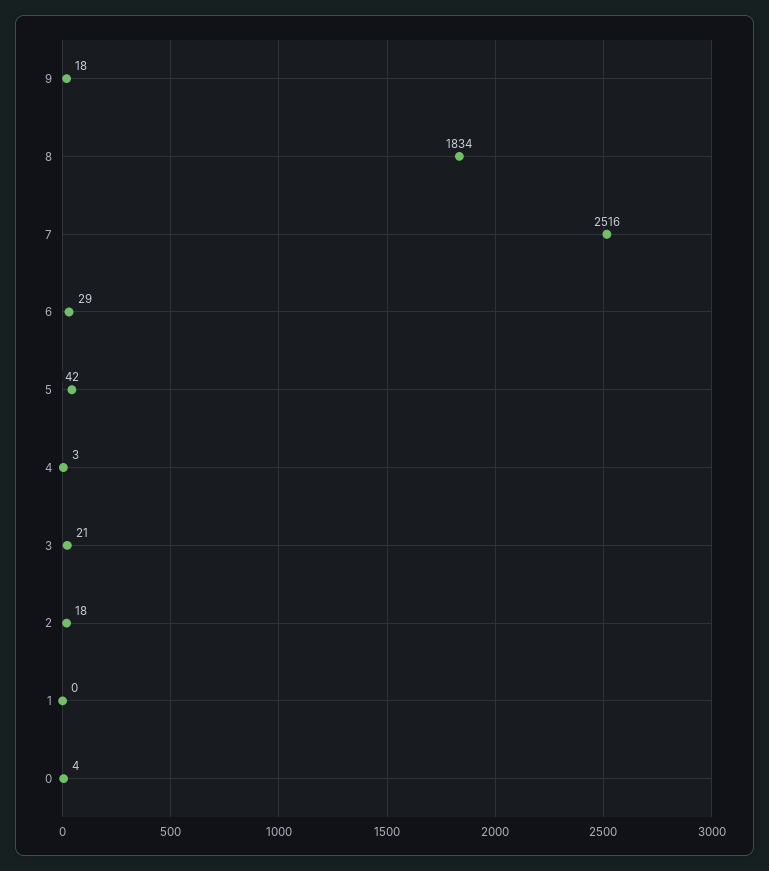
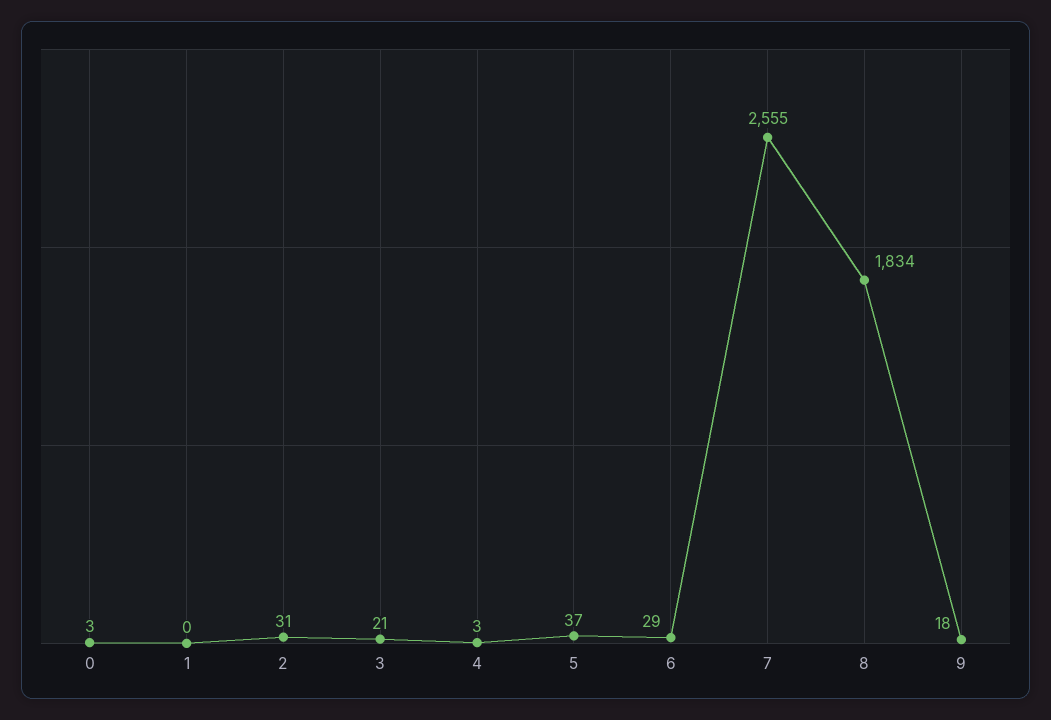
7: 2516 -> 2555
5: 42 -> 37
2: 18 -> 31
0: 4 -> 3

